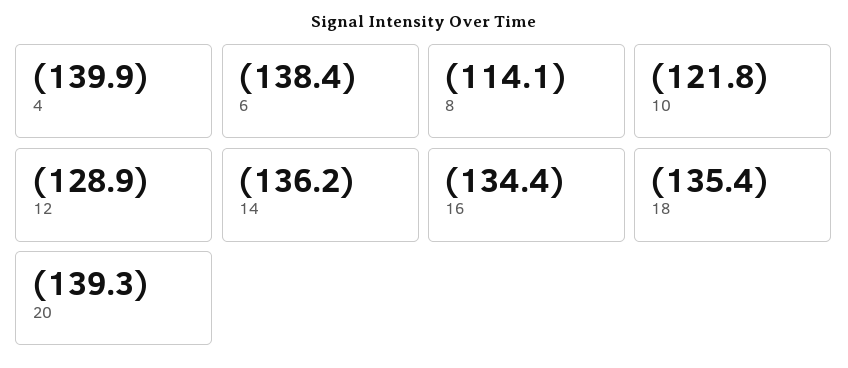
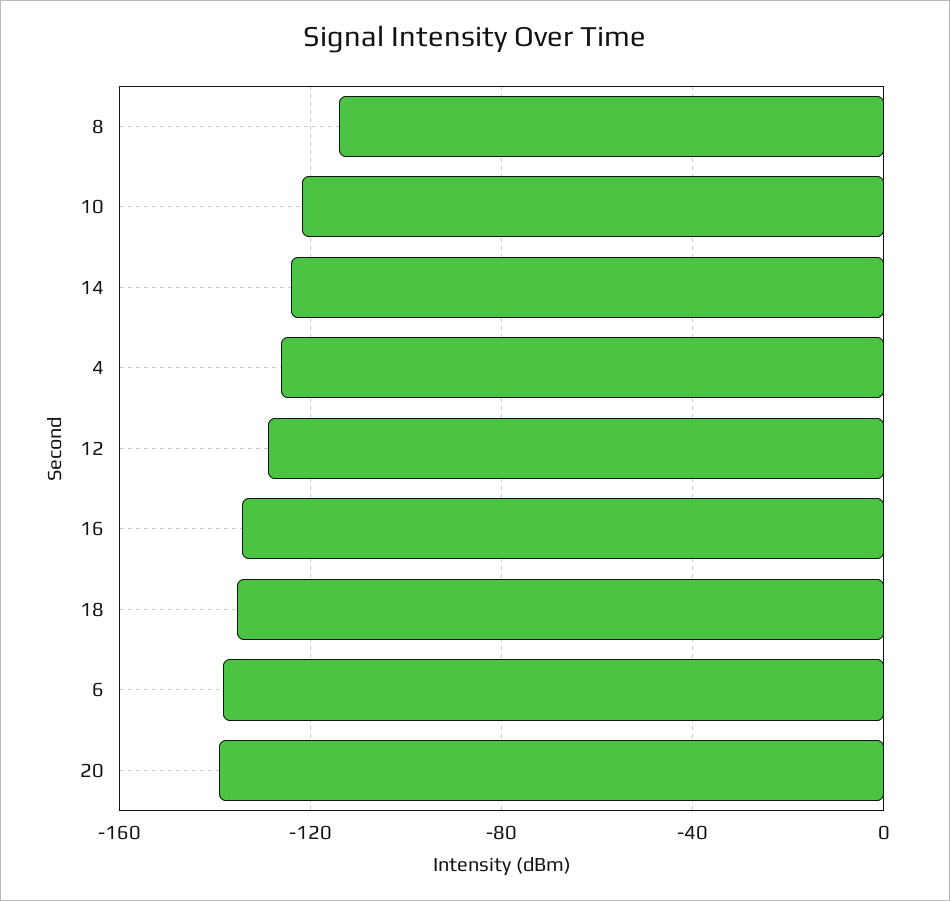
4: -139.9 -> -125
14: -136.2 -> -125

